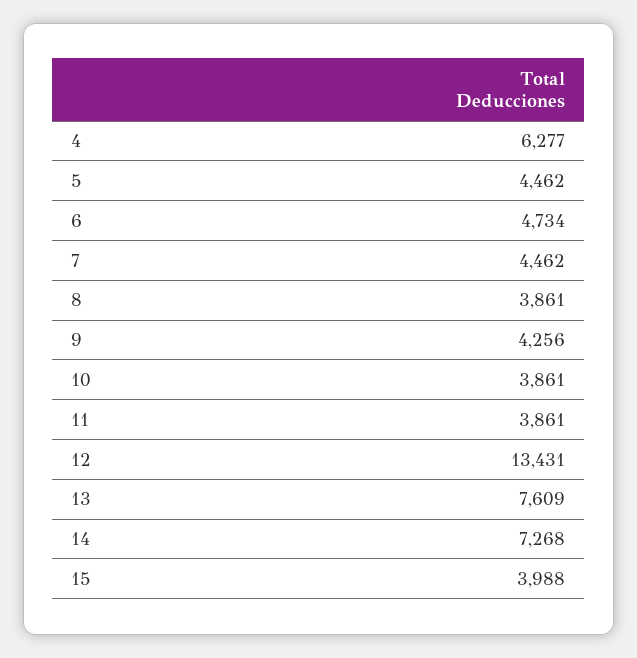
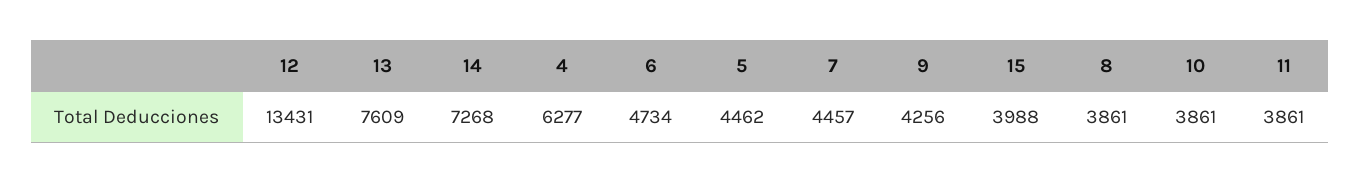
7: 4462 -> 4457

